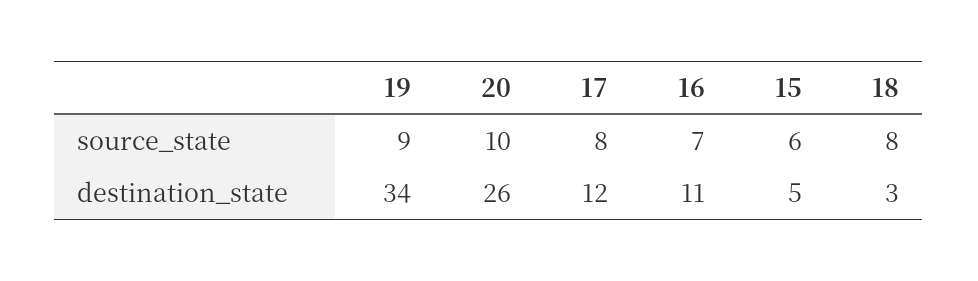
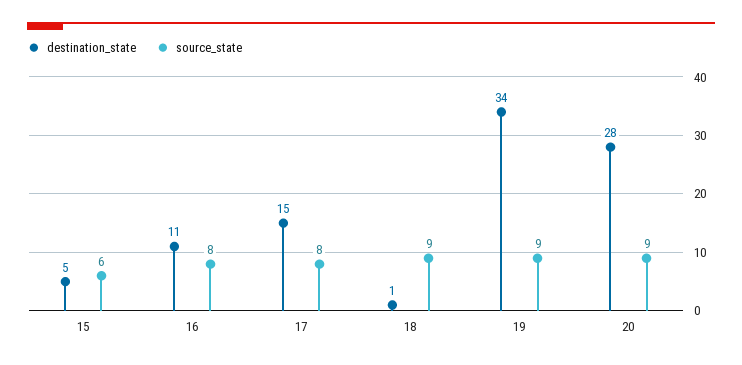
source_state, 20: 10 -> 9
source_state, 16: 7 -> 8
source_state, 18: 8 -> 9
destination_state, 20: 26 -> 28
destination_state, 17: 12 -> 15
destination_state, 18: 3 -> 1

